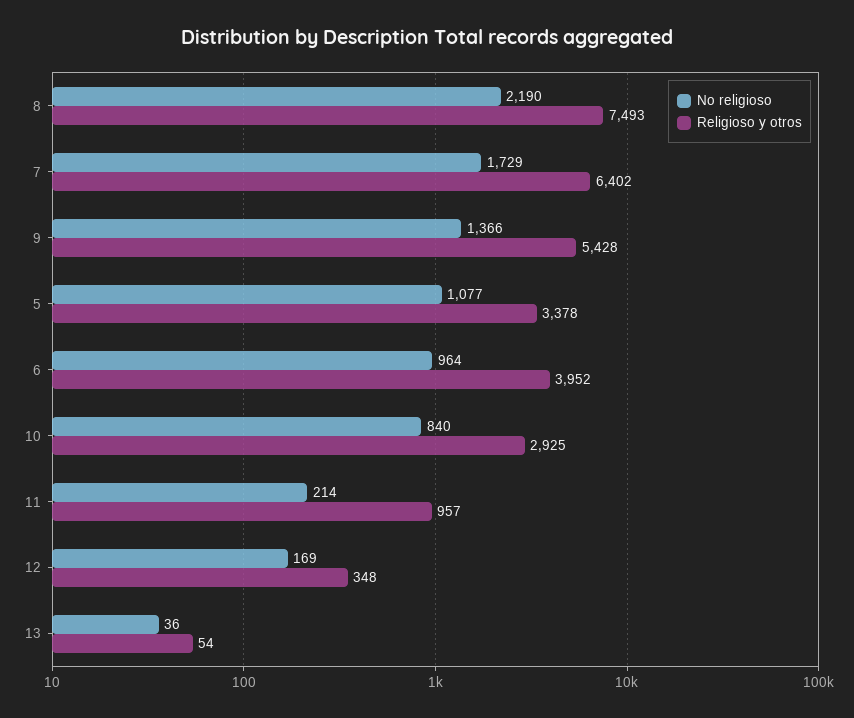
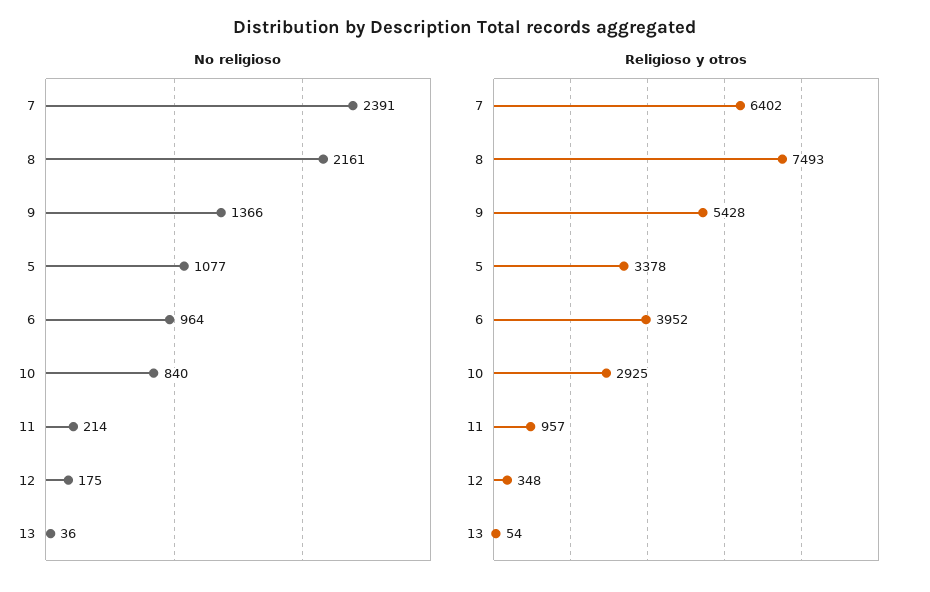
No religioso, 8: 2190 -> 2161
No religioso, 7: 1729 -> 2391
No religioso, 12: 169 -> 175

